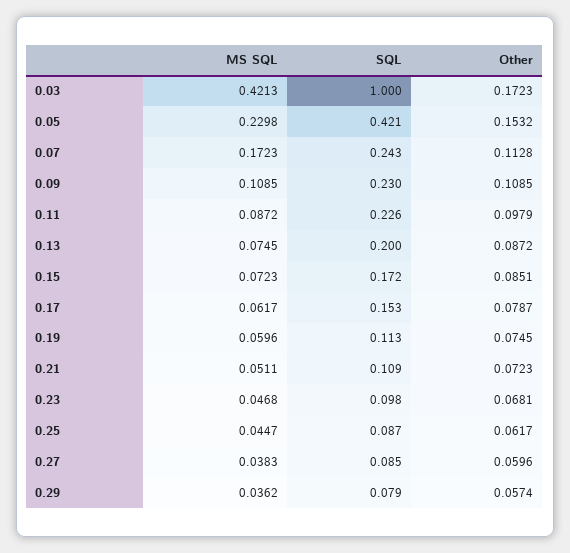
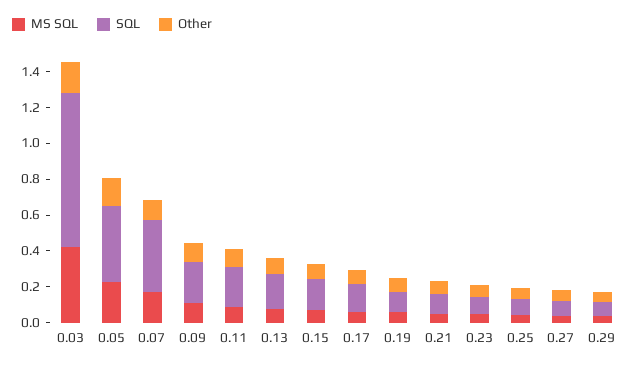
SQL, 0.03: 1 -> 0.85
SQL, 0.07: 0.243 -> 0.4

